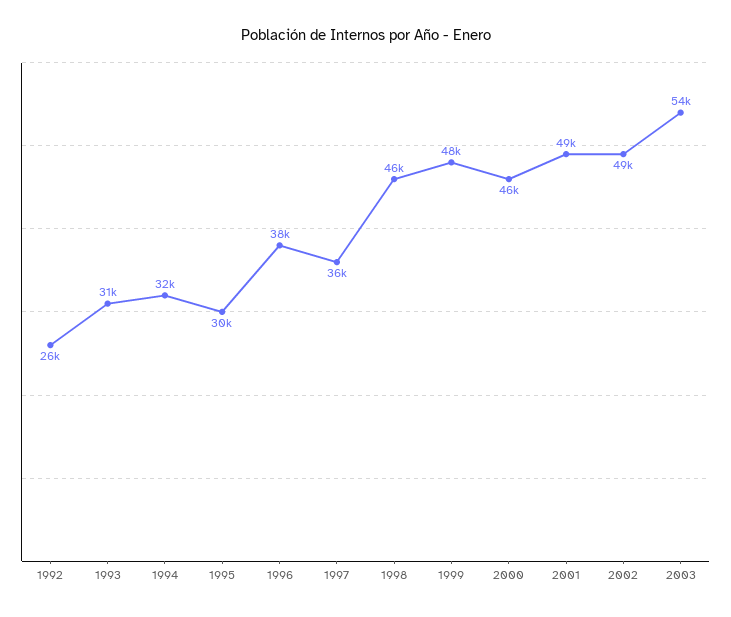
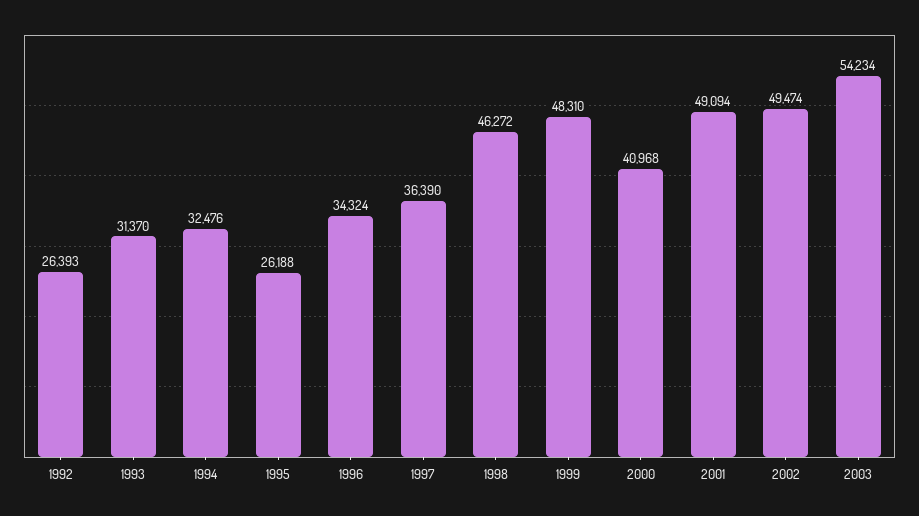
1995: 30000 -> 26188
1996: 38000 -> 34324
2000: 46000 -> 40968

